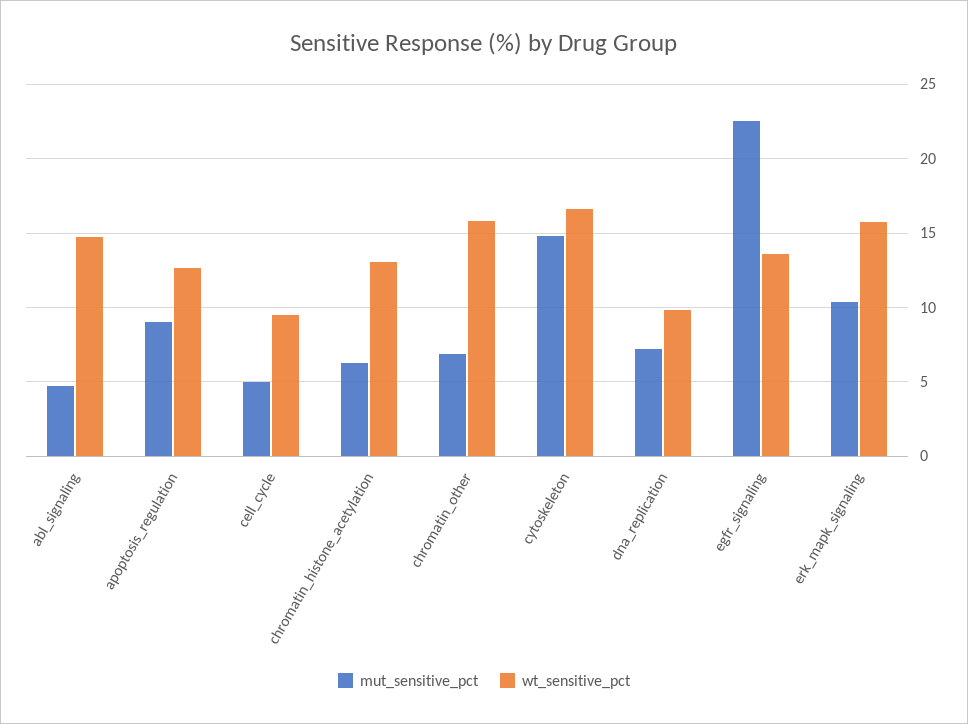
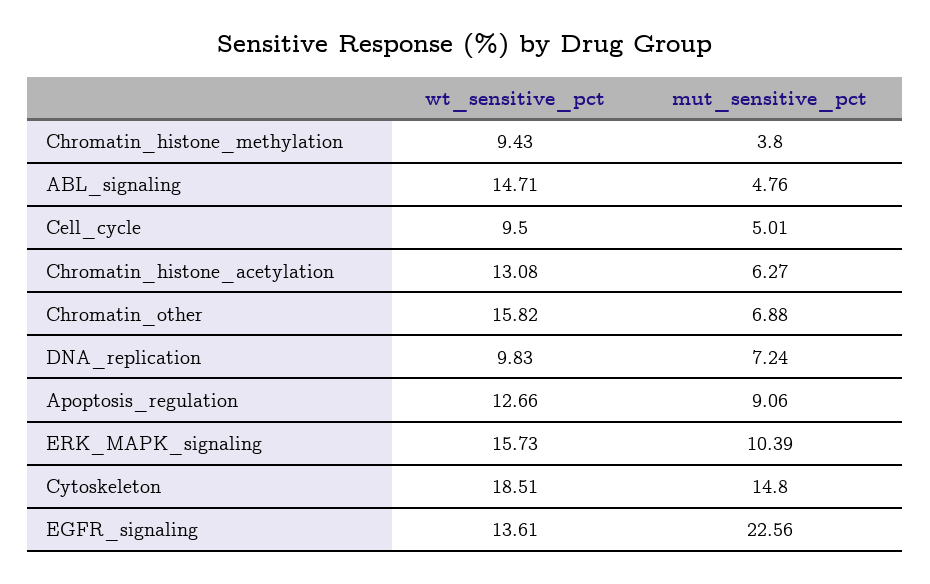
wt_sensitive_pct, cytoskeleton: 16.5 -> 18.51
wt_sensitive_pct, Chromatin_histone_methylation: none -> 9.43
mut_sensitive_pct, Chromatin_histone_methylation: none -> 3.8

